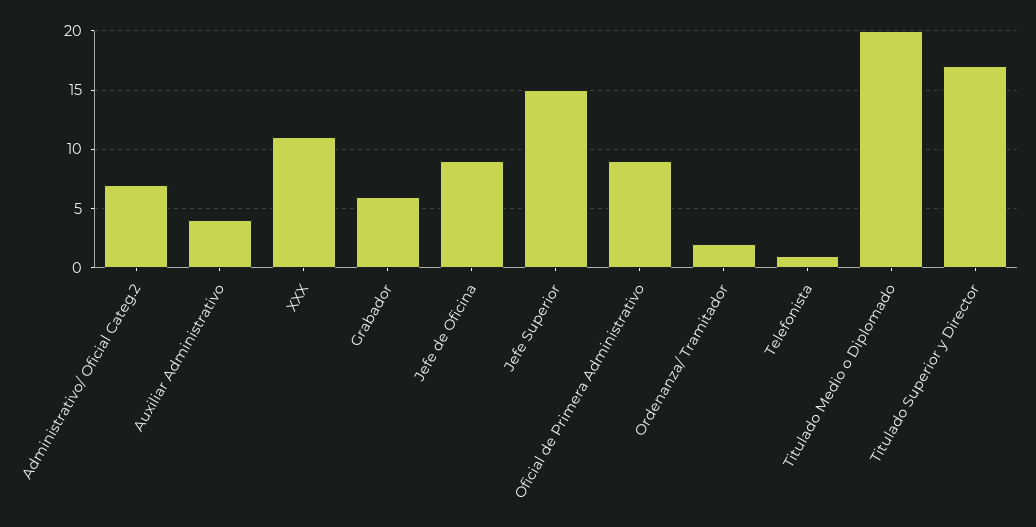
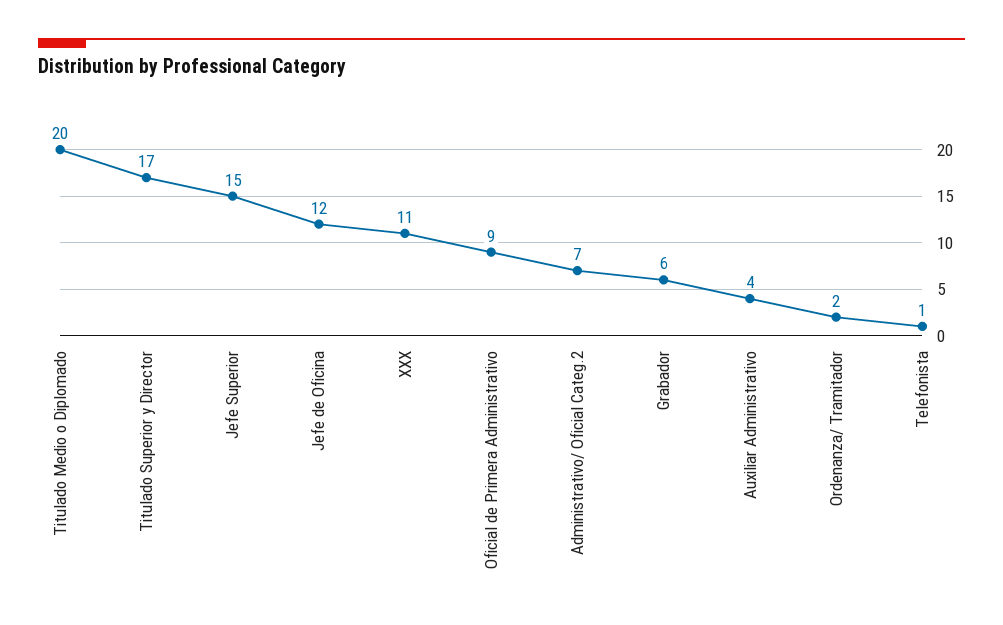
Jefe de Oficina: 9 -> 12

